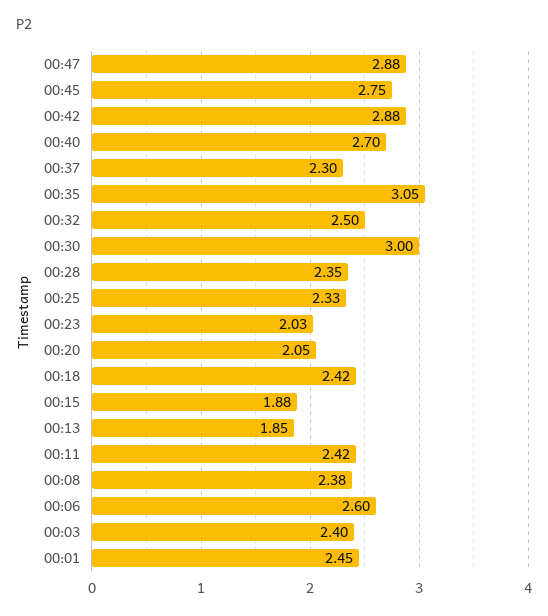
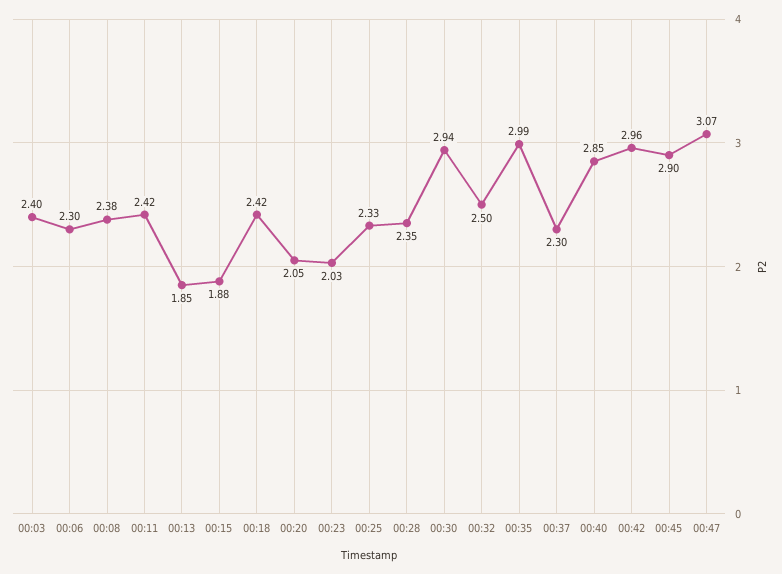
00:47: 2.88 -> 3.07
00:45: 2.75 -> 2.9
00:42: 2.88 -> 2.96
00:40: 2.7 -> 2.85
00:35: 3.05 -> 2.99
00:30: 3 -> 2.94
00:06: 2.6 -> 2.3
00:01: 2.45 -> none

